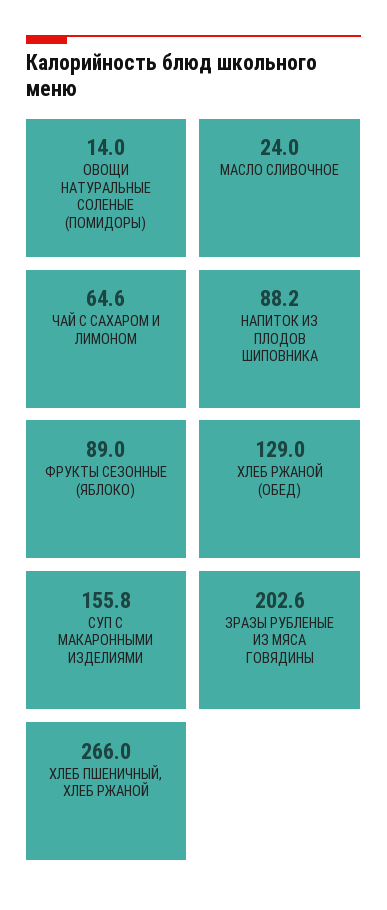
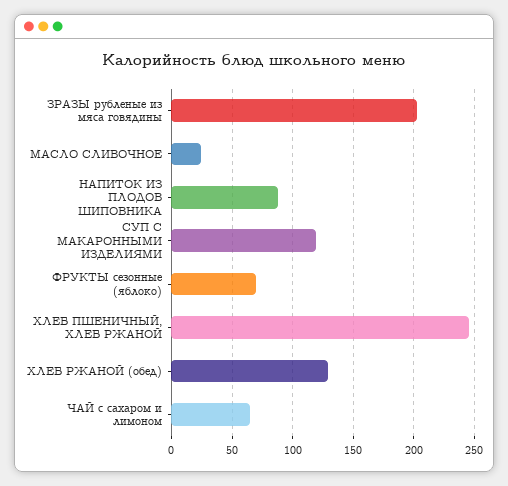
ОВОЩИ НАТУРАЛЬНЫЕ СОЛЕНЫЕ (ПОМИДОРЫ): 14 -> none
ФРУКТЫ СЕЗОННЫЕ (ЯБЛОКО): 89 -> 70
СУП С МАКАРОННЫМИ ИЗДЕЛИЯМИ: 155.8 -> 120
ХЛЕБ ПШЕНИЧНЫЙ, ХЛЕБ РЖАНОЙ: 266 -> 245

